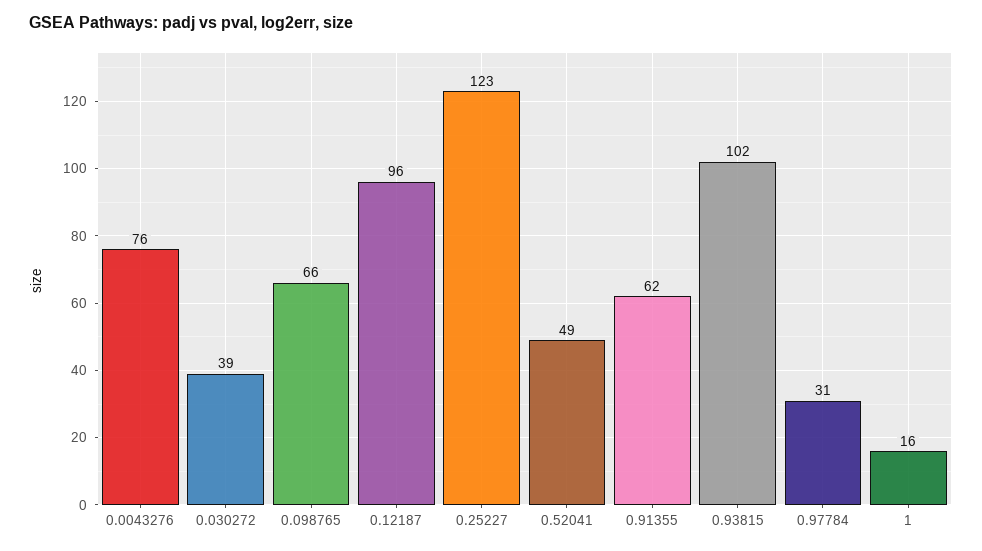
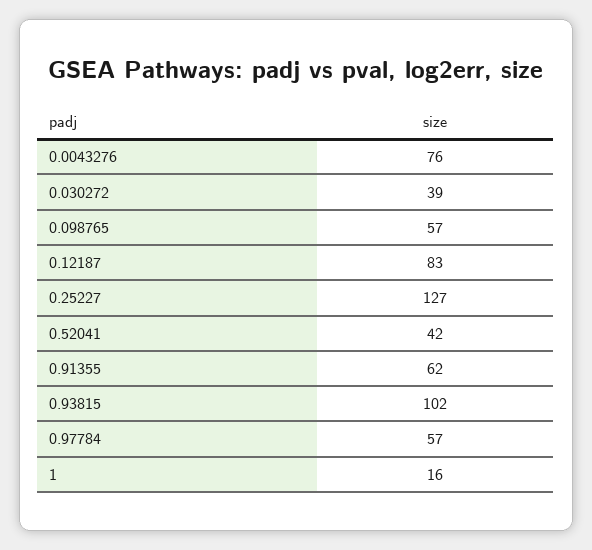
0.098765: 66 -> 57
0.12187: 96 -> 83
0.25227: 123 -> 127
0.52041: 49 -> 42
0.97784: 31 -> 57

